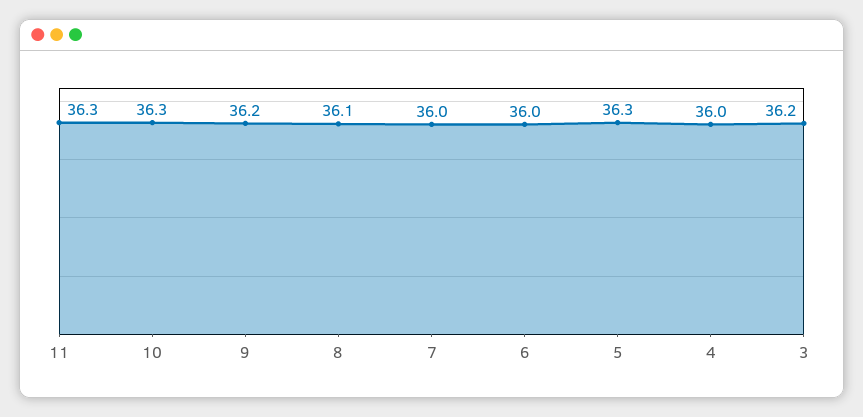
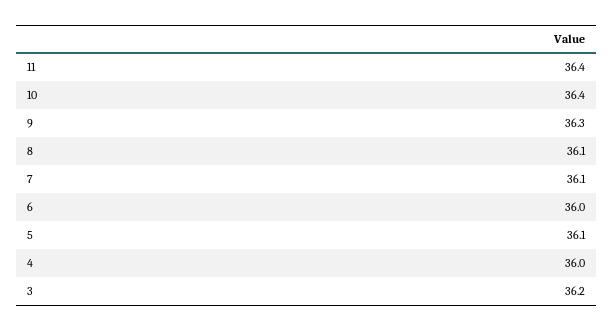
11: 36.3 -> 36.4
10: 36.3 -> 36.4
9: 36.2 -> 36.3
7: 36 -> 36.1
5: 36.3 -> 36.1

